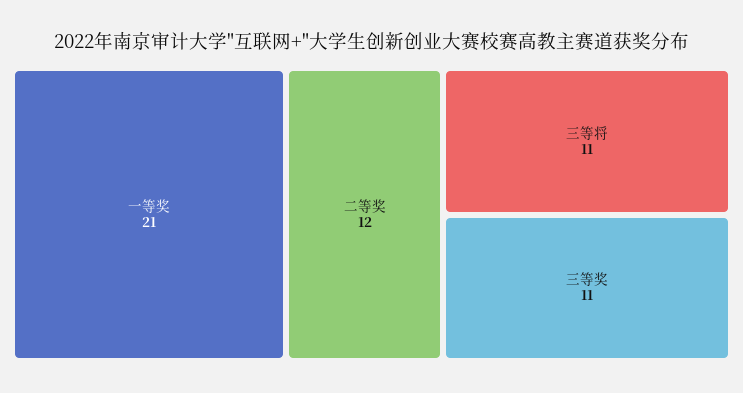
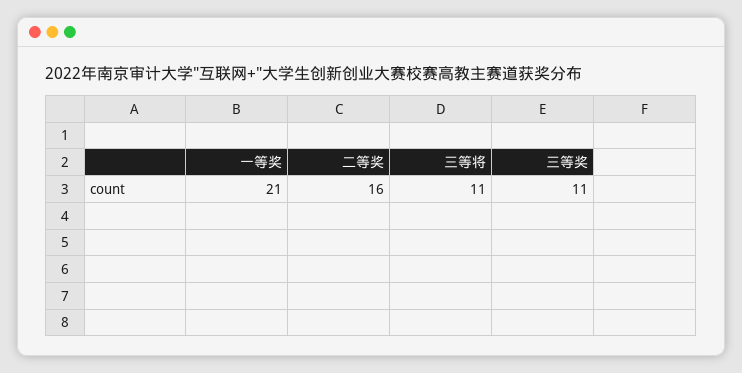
二等奖: 12 -> 16

